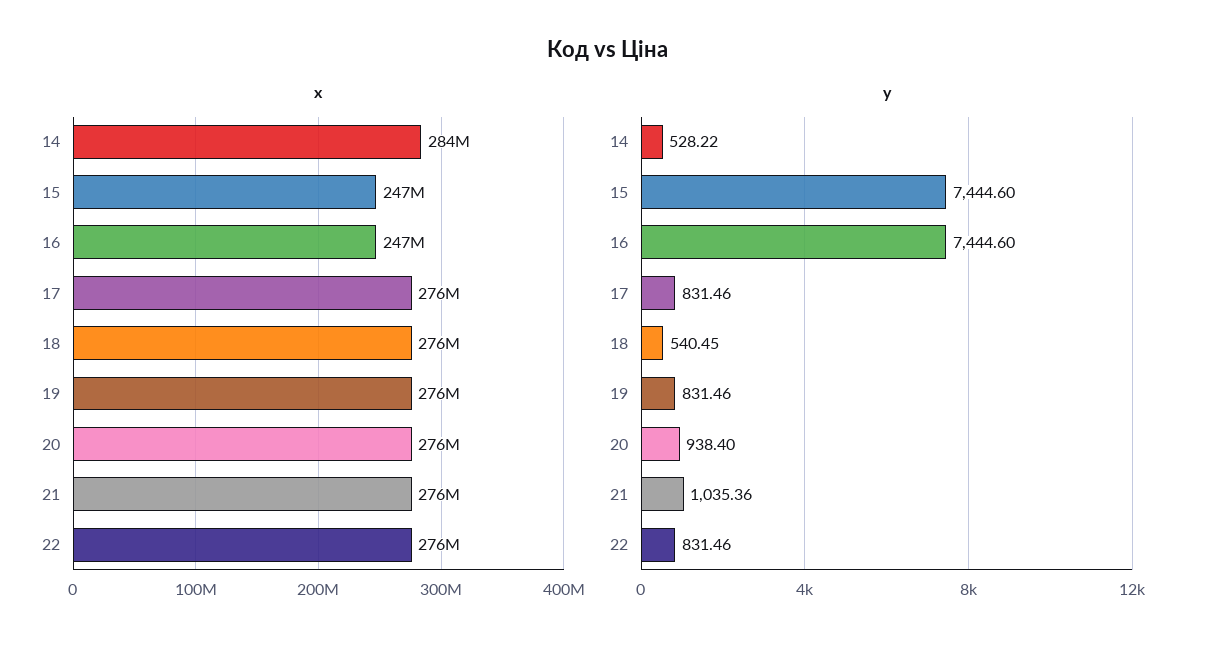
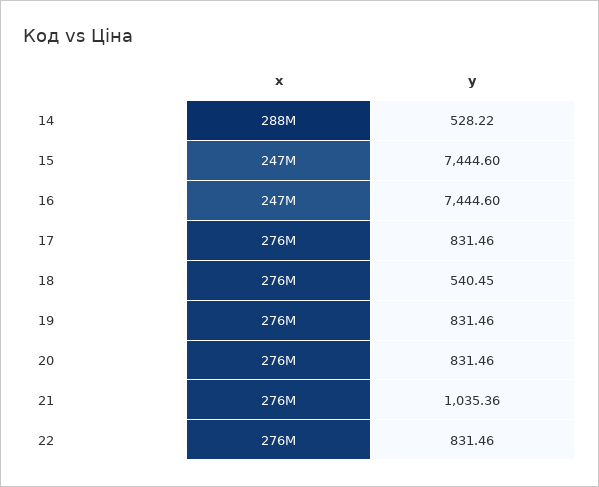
x, 14: 284000000 -> 288000000
y, 20: 938.4 -> 831.46

